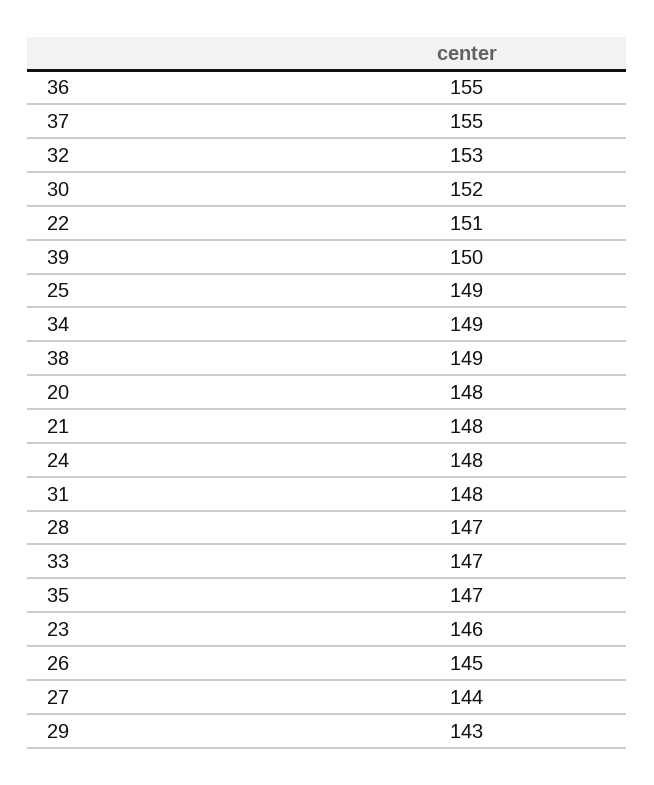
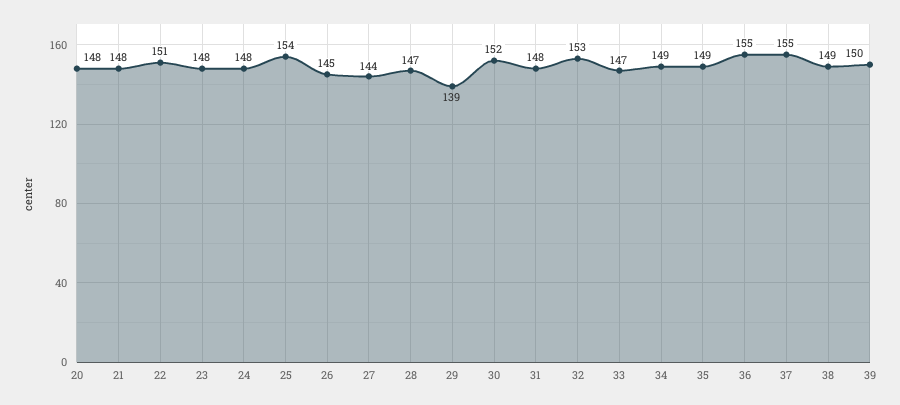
25: 149 -> 154
35: 147 -> 149
23: 146 -> 148
29: 143 -> 139

